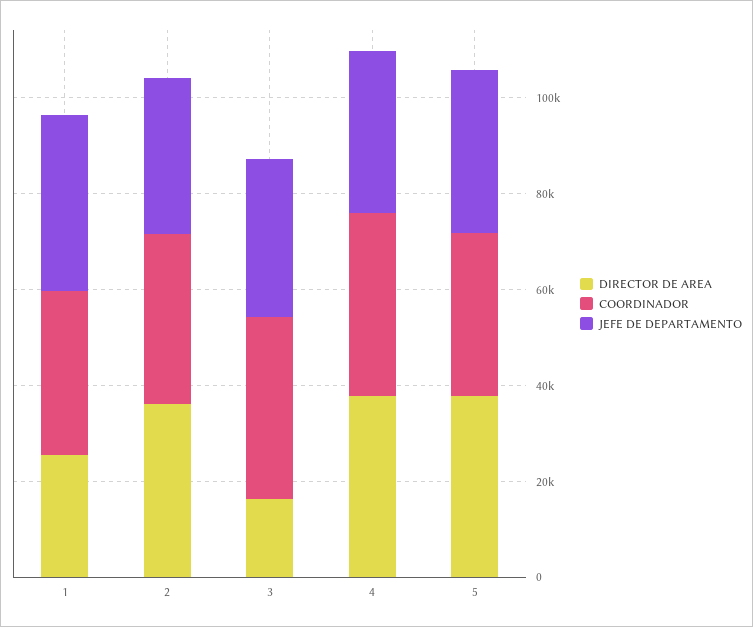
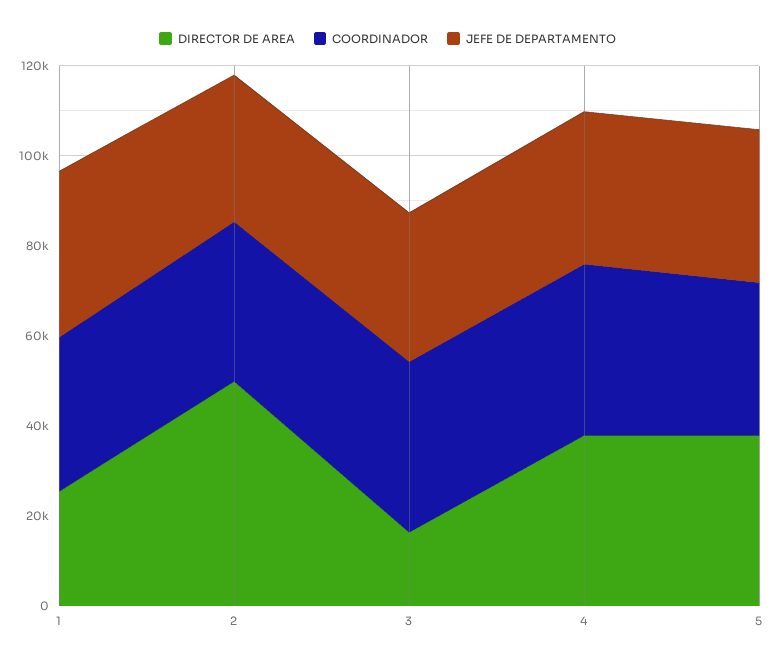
DIRECTOR DE AREA, 2: 35000 -> 50000

